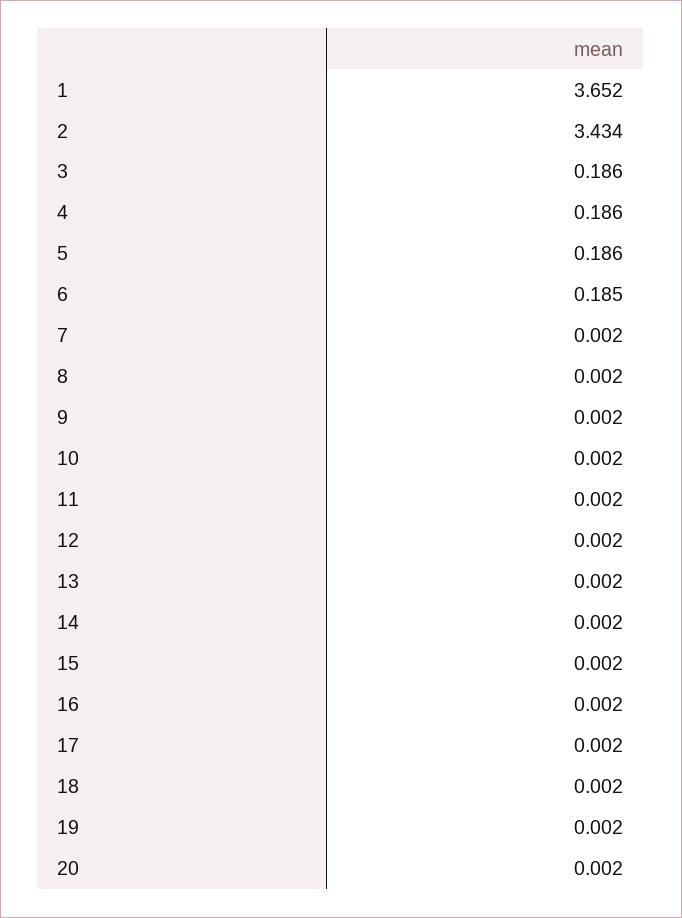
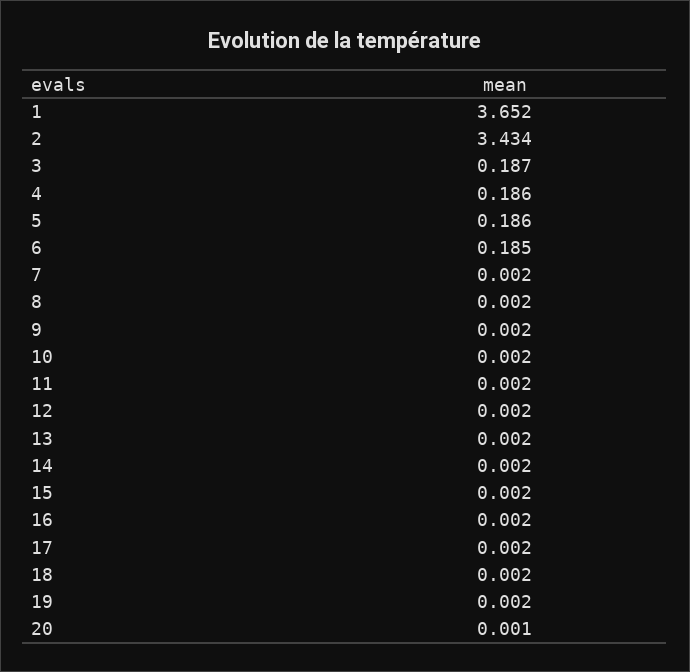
3: 0.186 -> 0.187
20: 0.002 -> 0.001

